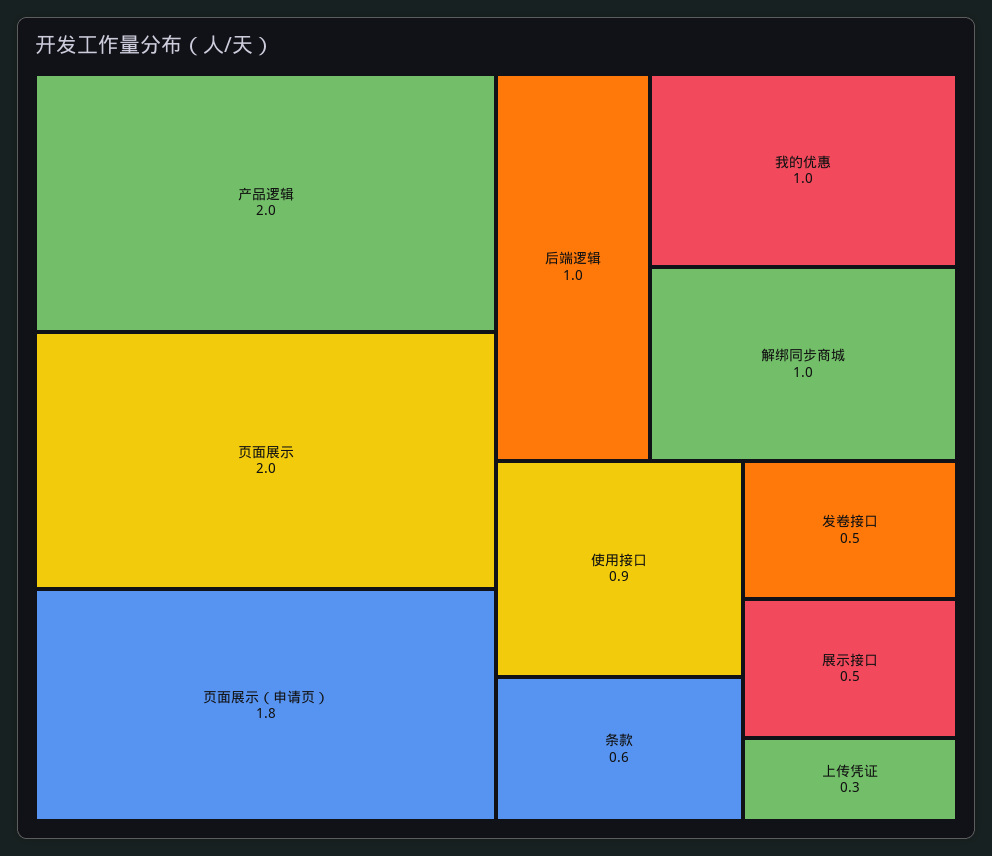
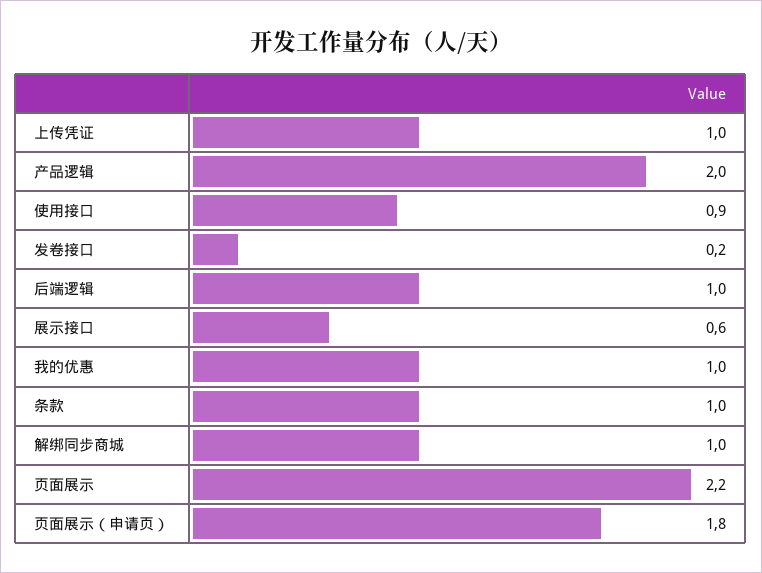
页面展示: 2 -> 2.2
条款: 0.6 -> 1
发卷接口: 0.5 -> 0.2
展示接口: 0.5 -> 0.6
上传凭证: 0.3 -> 1

